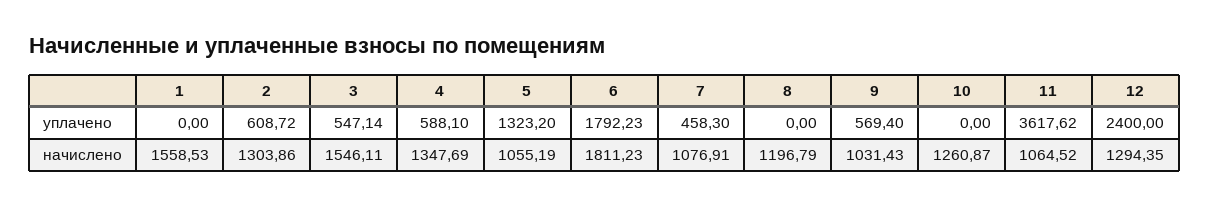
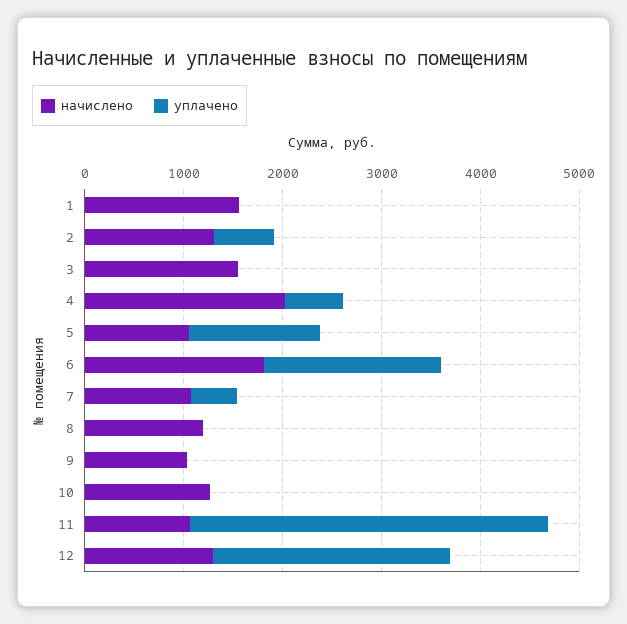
уплачено, 3: 547.14 -> 0
уплачено, 9: 569.4 -> 0
начислено, 4: 1347.69 -> 2000

